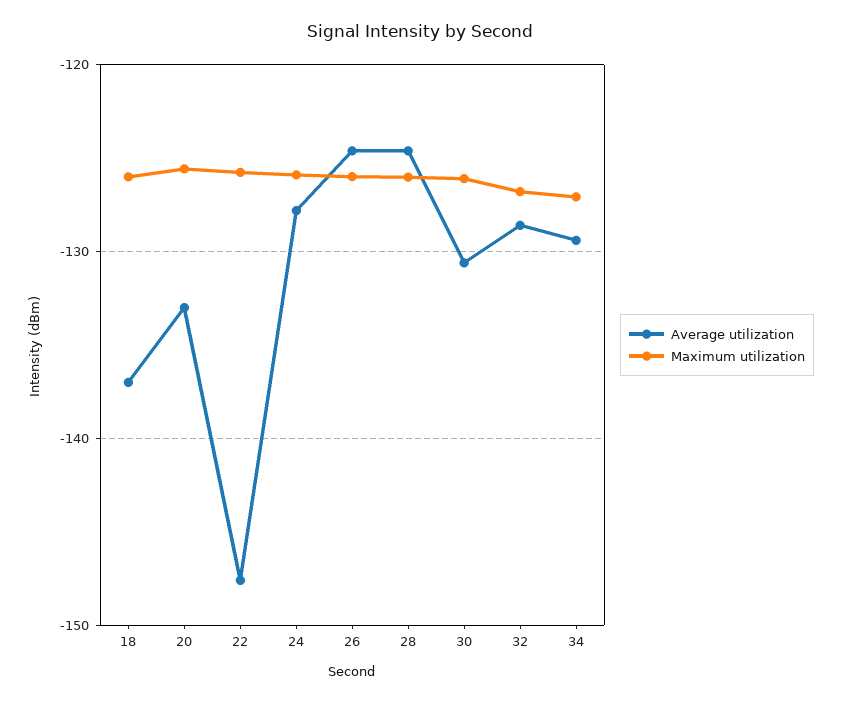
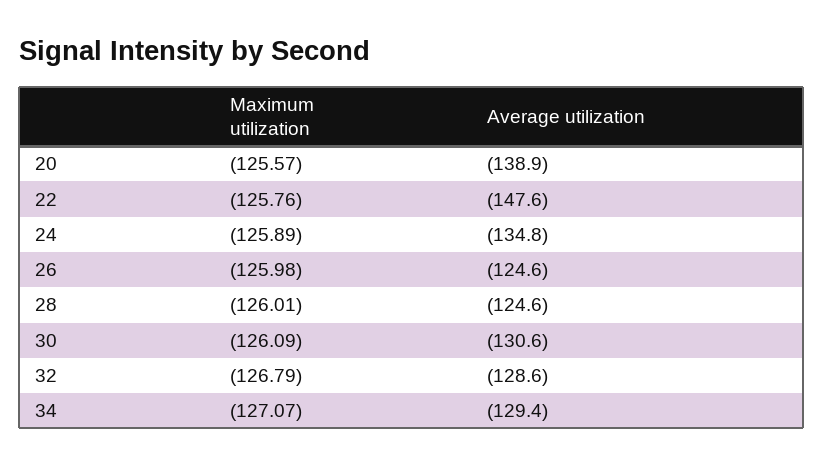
Average utilization, 18: -137 -> none
Maximum utilization, 18: -126 -> none
Average utilization, 20: -133 -> -138.9
Average utilization, 24: -128 -> -134.8

